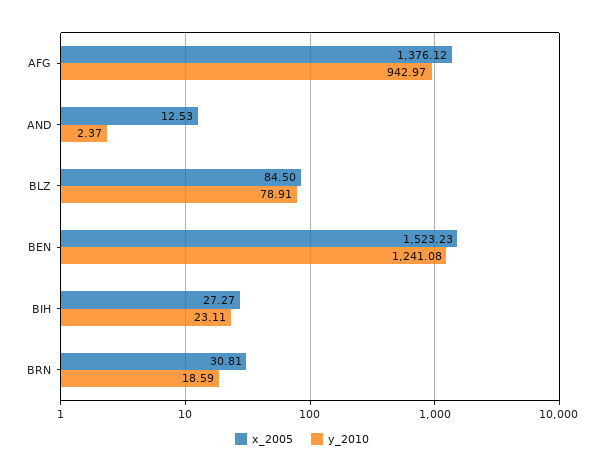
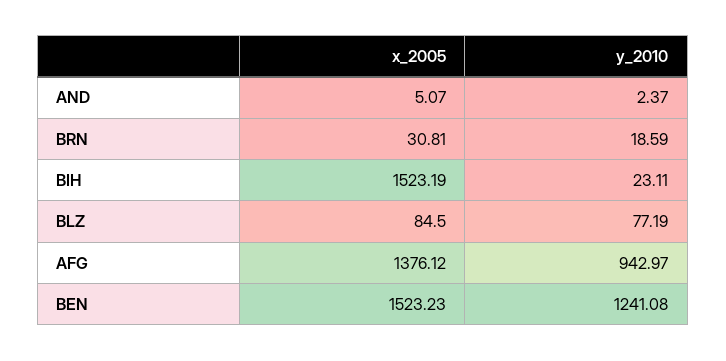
x_2005, AND: 12.53 -> 5.07
y_2010, BLZ: 78.91 -> 77.19
x_2005, BIH: 27.27 -> 1523.19

